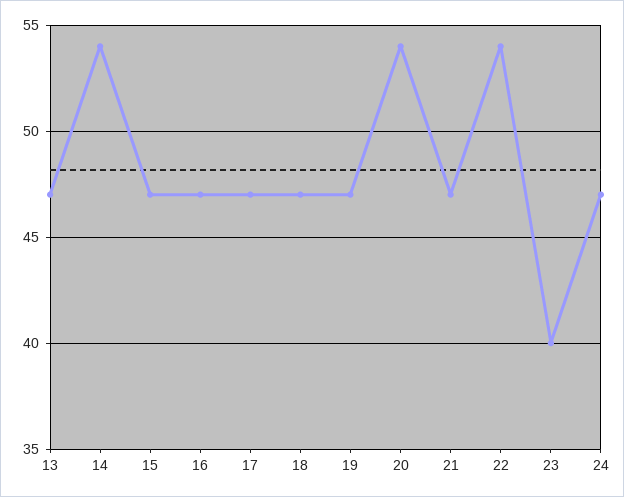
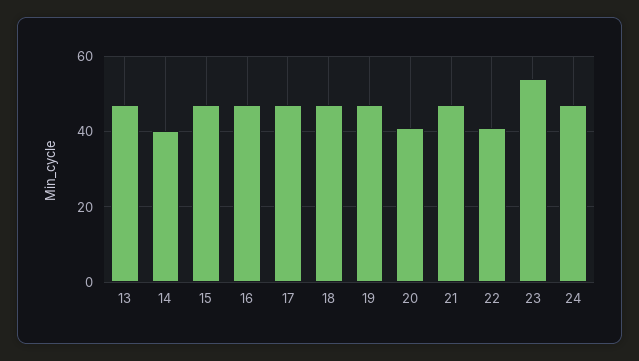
14: 54 -> 40
20: 54 -> 40
22: 54 -> 40
23: 40 -> 55

